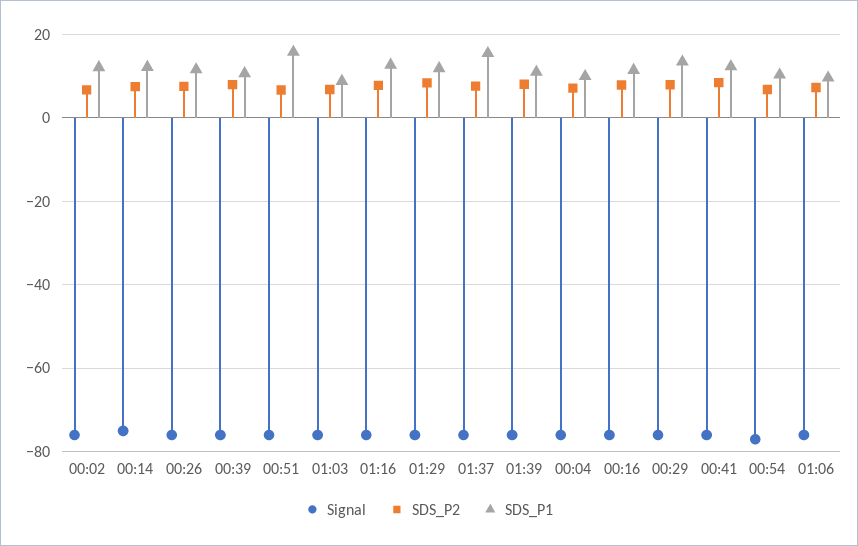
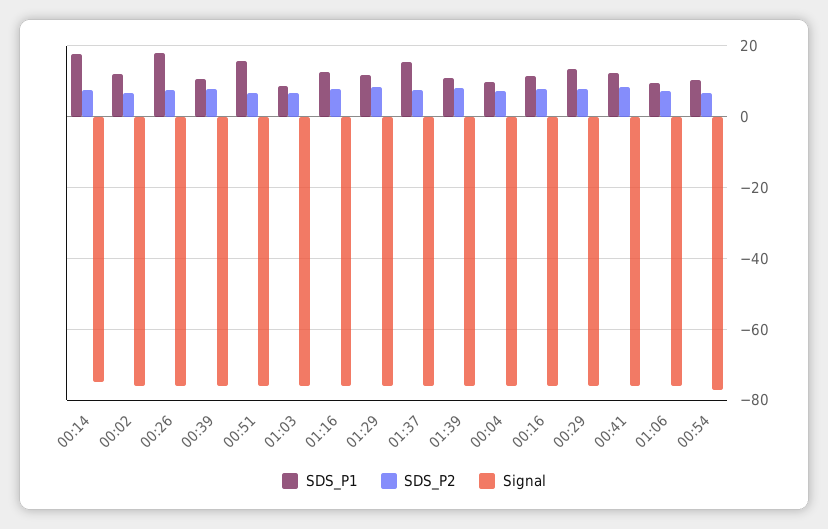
SDS_P1, 00:14: 12 -> 18
SDS_P1, 00:26: 12 -> 18

